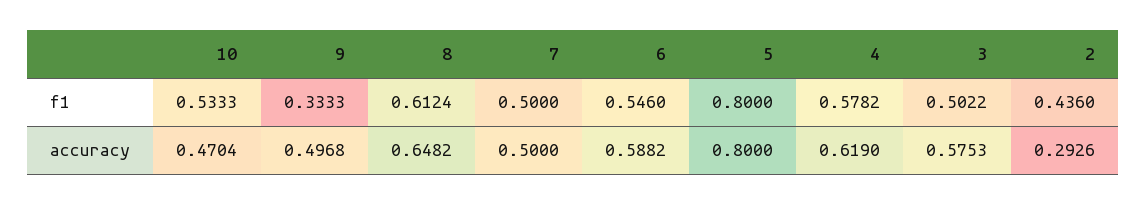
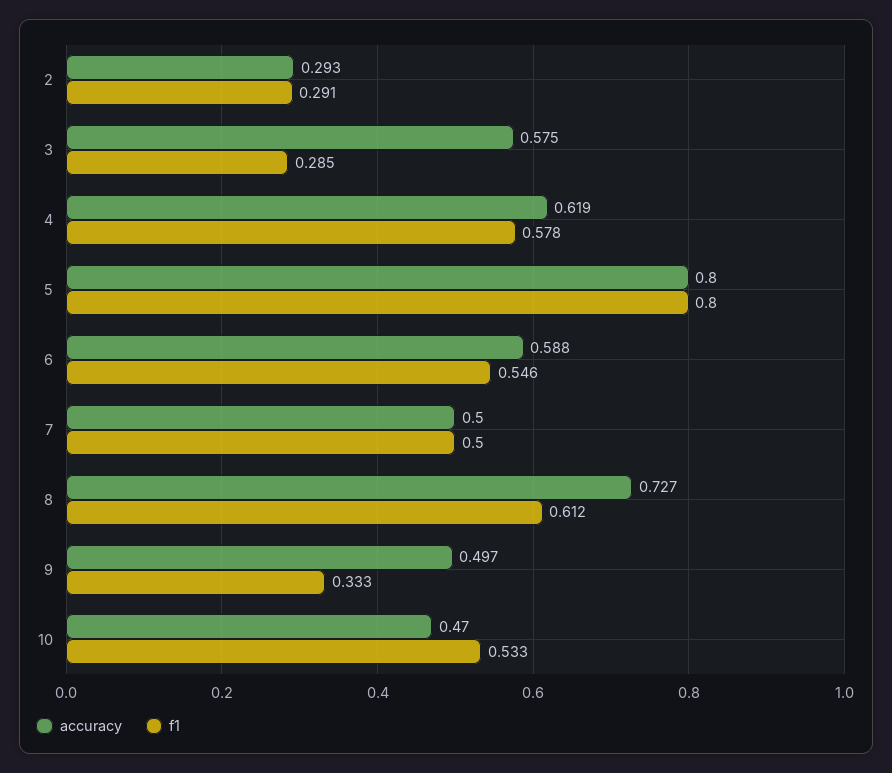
f1, 3: 0.5022 -> 0.285
f1, 2: 0.436 -> 0.291
accuracy, 8: 0.6482 -> 0.727

